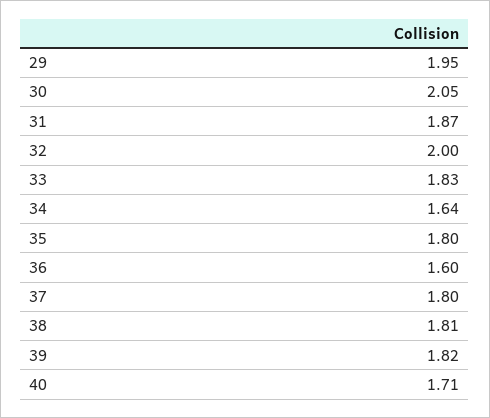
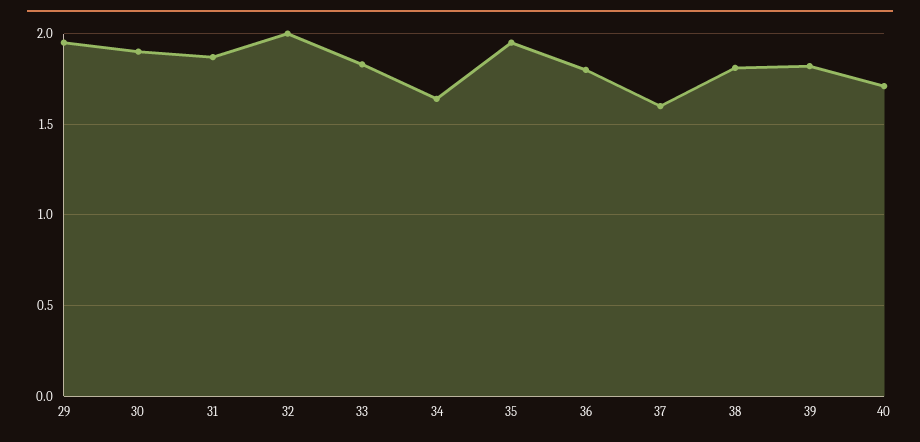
30: 2.05 -> 1.9
35: 1.8 -> 1.95
36: 1.6 -> 1.8
37: 1.8 -> 1.6

